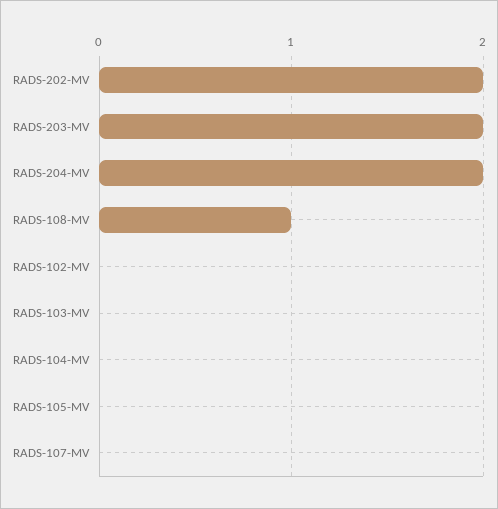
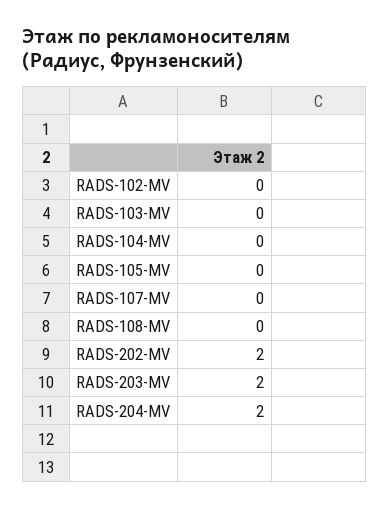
RADS-108-MV: 1 -> 0

